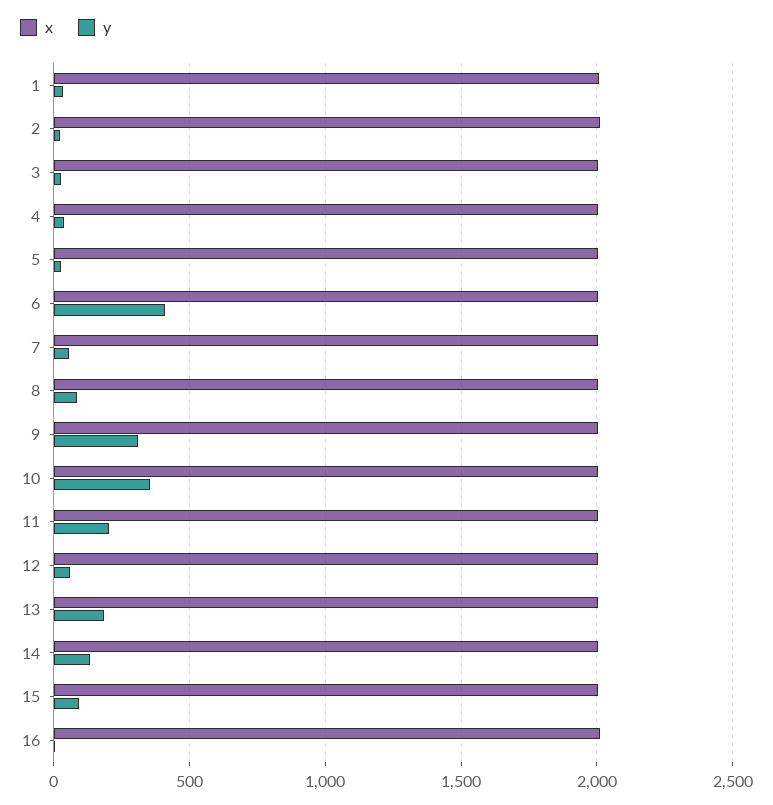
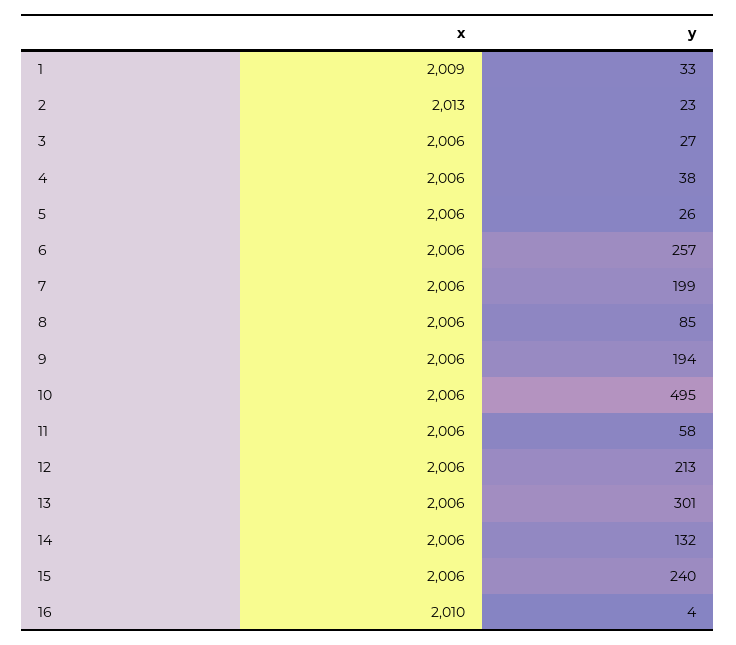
y, 6: 400 -> 257
y, 7: 50 -> 199
y, 9: 300 -> 194
y, 10: 350 -> 495
y, 11: 200 -> 58
y, 12: 50 -> 213
y, 13: 200 -> 301
y, 15: 100 -> 240

